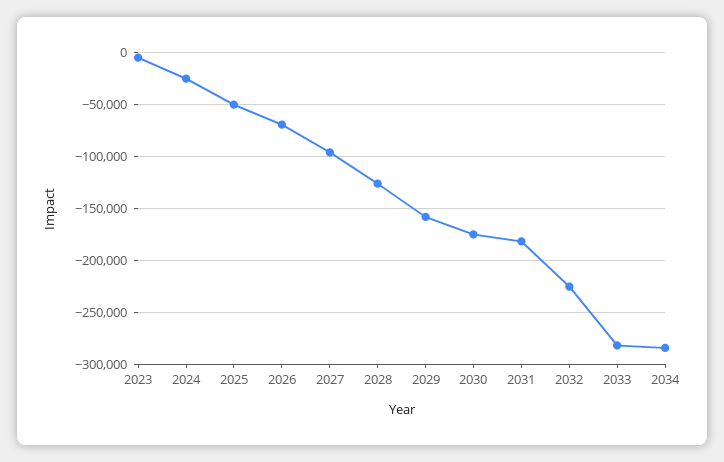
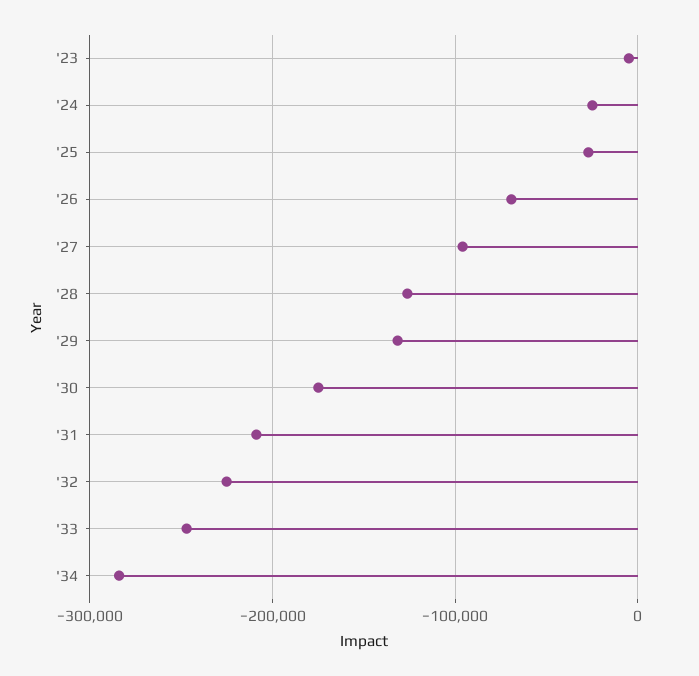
2025: -50000 -> -30000
2029: -160000 -> -130000
2031: -180000 -> -210000
2033: -280000 -> -250000

